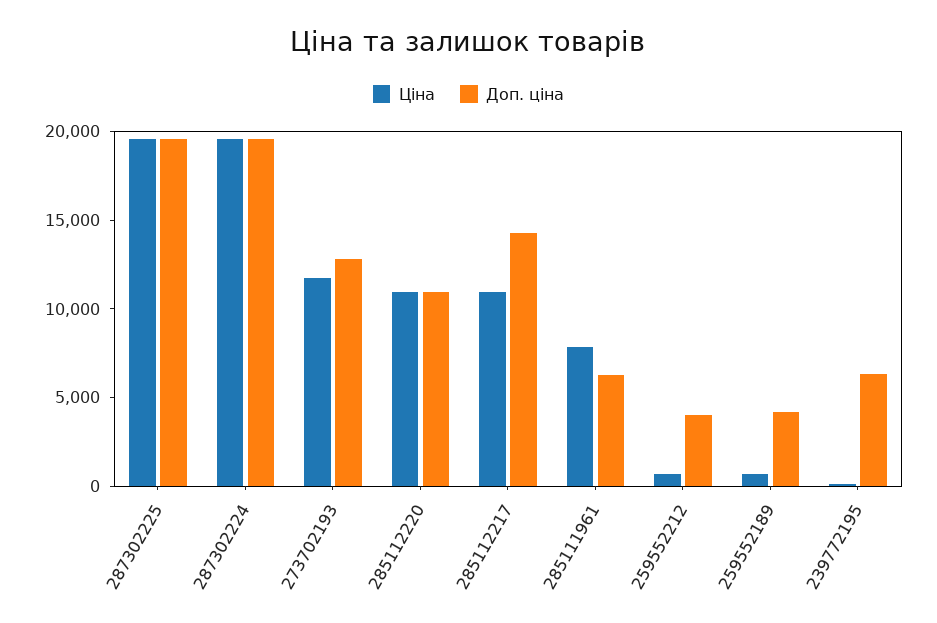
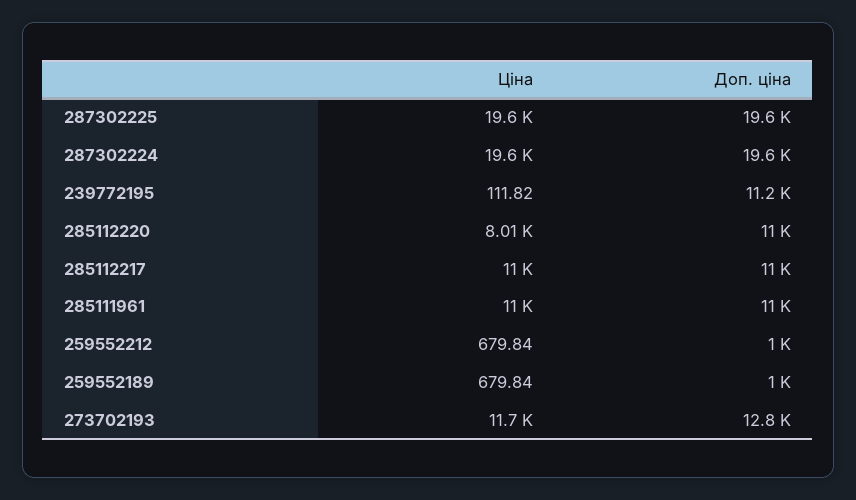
Ціна, 285112220: 11000 -> 8010
Доп. ціна, 285112217: 14000 -> 11000
Ціна, 285111961: 8000 -> 11000
Доп. ціна, 285111961: 6000 -> 11000
Доп. ціна, 259552212: 4000 -> 1000
Доп. ціна, 259552189: 4000 -> 1000
Доп. ціна, 239772195: 6000 -> 11200

